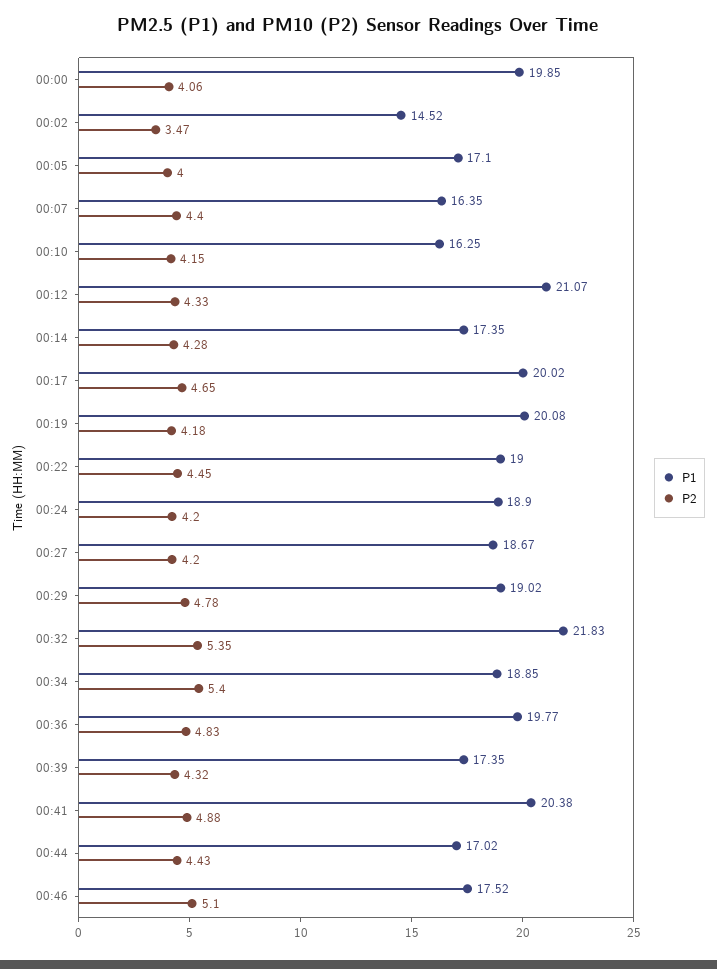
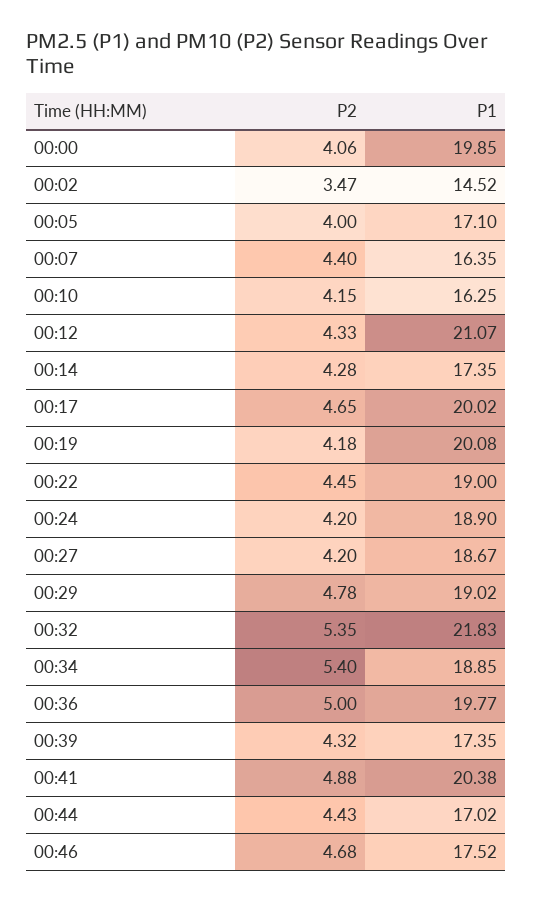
P2, 00:36: 4.83 -> 5
P2, 00:46: 5.1 -> 4.68

